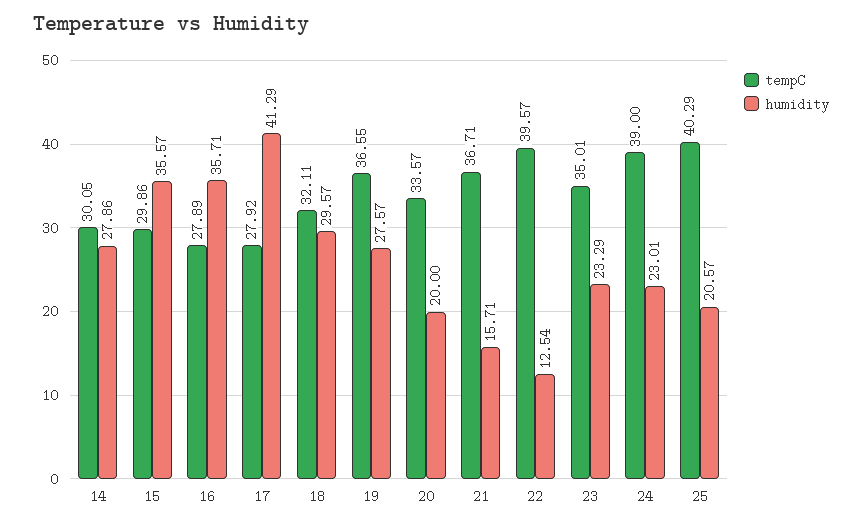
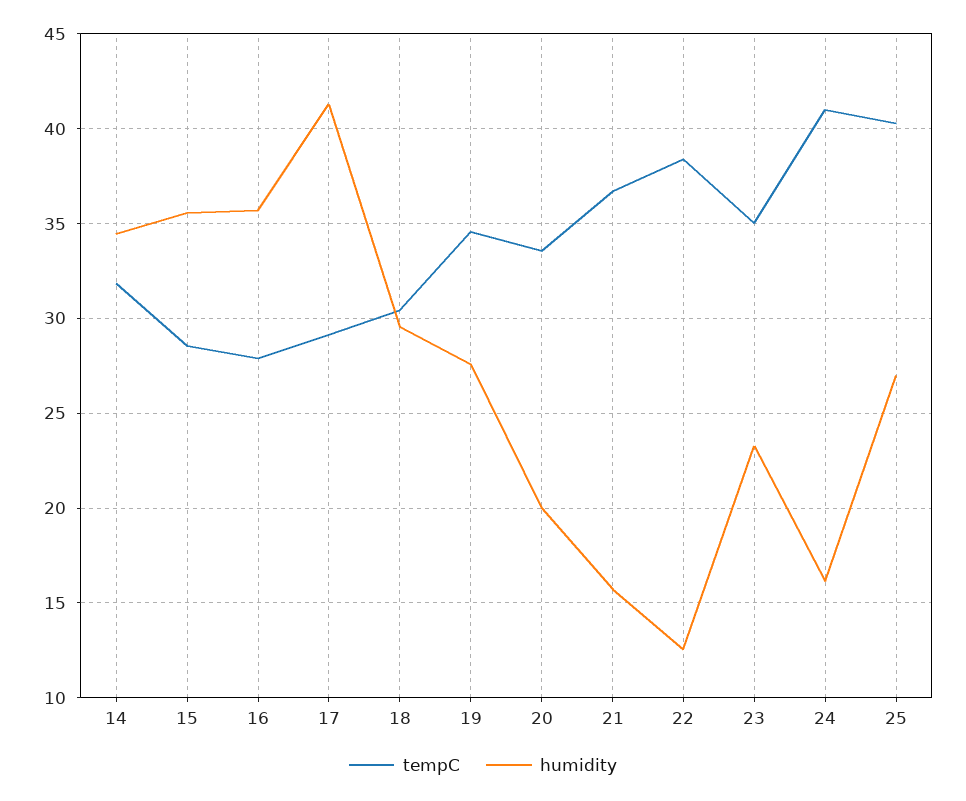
tempC, 14: 30.05 -> 32
humidity, 14: 27.86 -> 34.5
tempC, 15: 29.86 -> 28.5
tempC, 17: 27.92 -> 29
tempC, 18: 32.11 -> 30.5
tempC, 19: 36.55 -> 34.5
tempC, 22: 39.57 -> 38.5
tempC, 24: 39 -> 41
humidity, 24: 23.01 -> 16
humidity, 25: 20.57 -> 27

